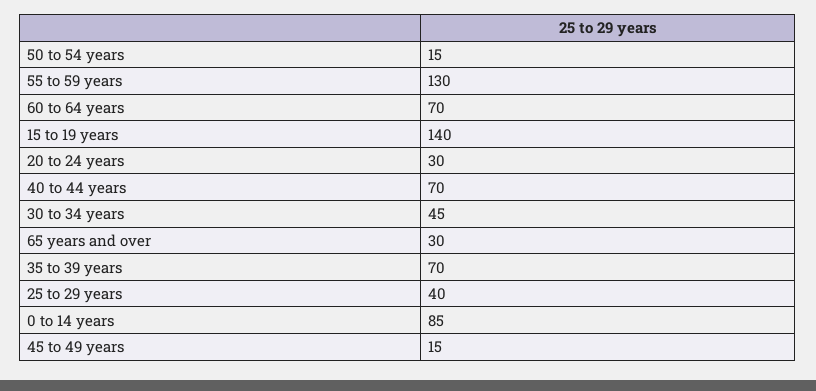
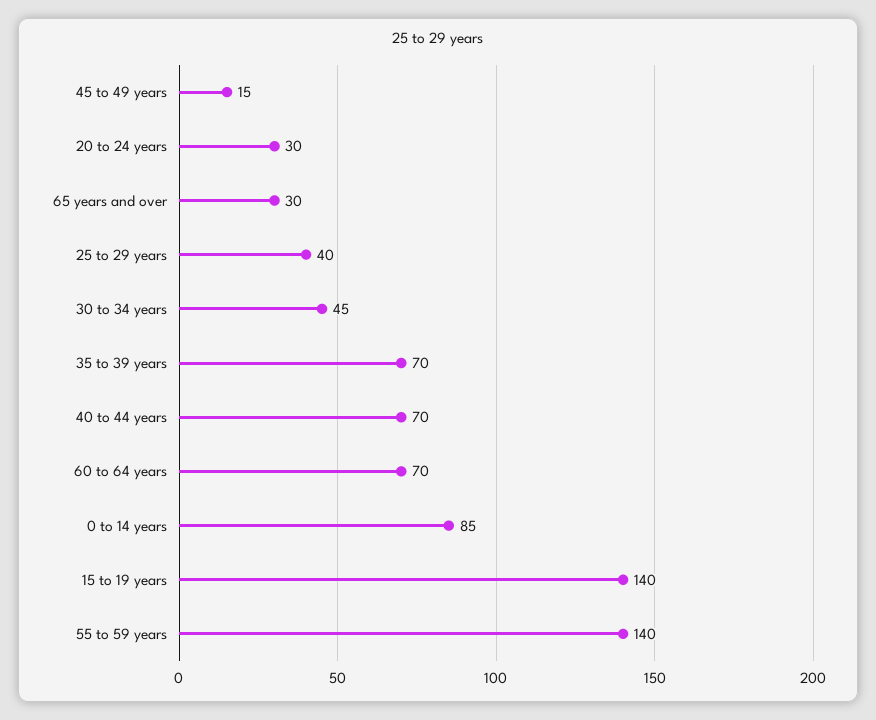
50 to 54 years: 15 -> none
55 to 59 years: 130 -> 140

